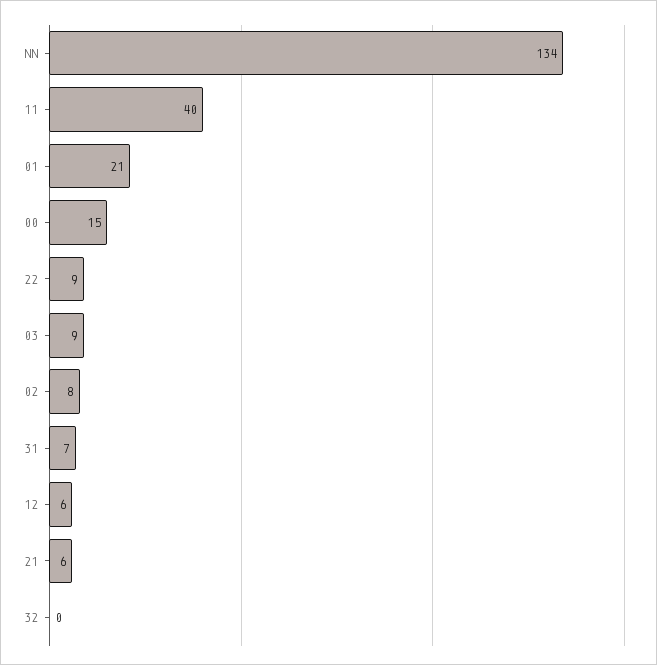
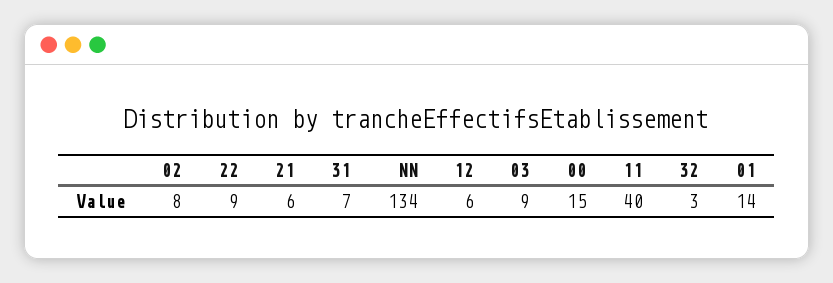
01: 21 -> 14
32: 0 -> 3

